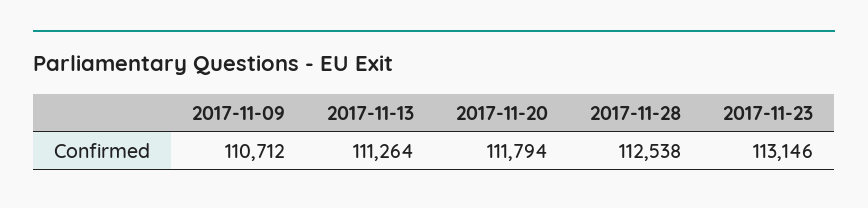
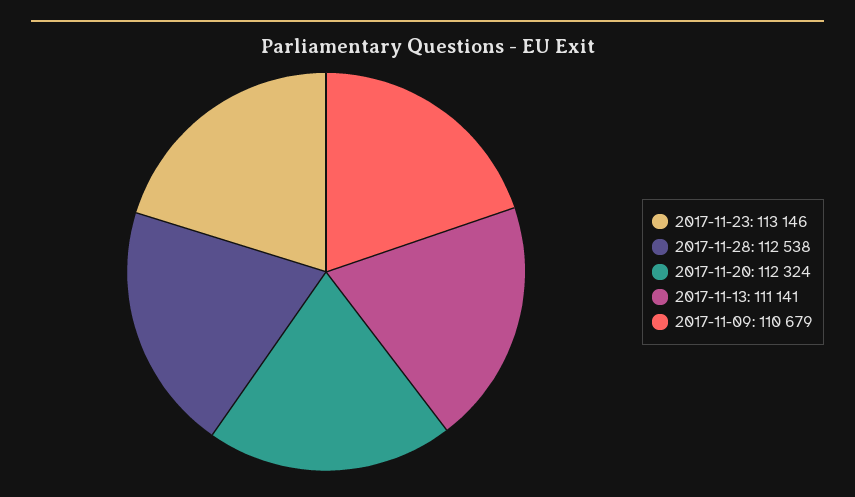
2017-11-09: 110712 -> 110679
2017-11-13: 111264 -> 111141
2017-11-20: 111794 -> 112324

